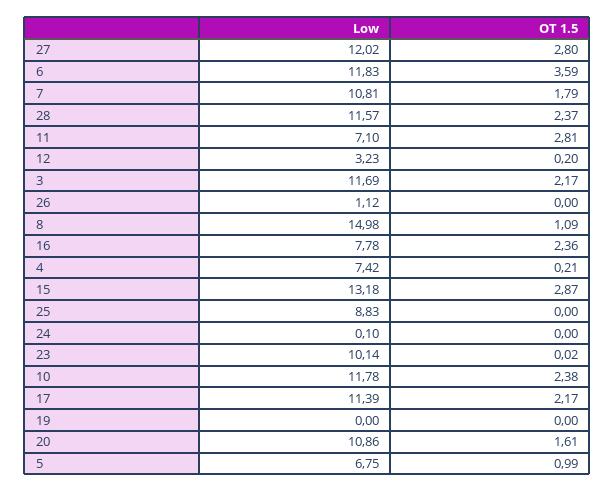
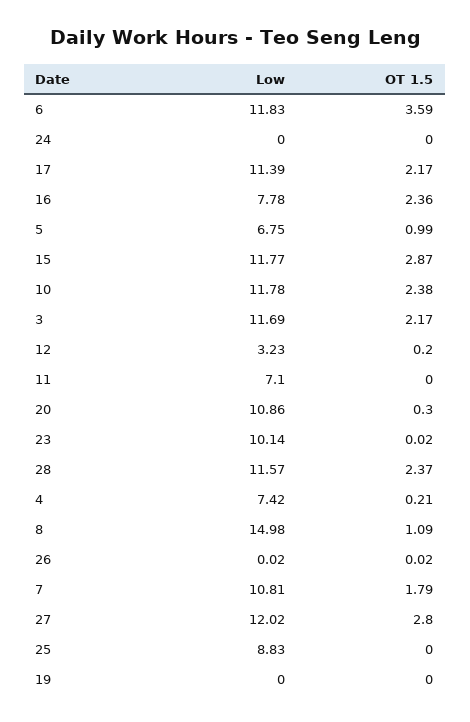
OT 1.5, 11: 2.81 -> 0
Low, 26: 1.12 -> 0.02
OT 1.5, 26: 0 -> 0.02
Low, 15: 13.18 -> 11.77
Low, 24: 0.1 -> 0
OT 1.5, 20: 1.61 -> 0.3

